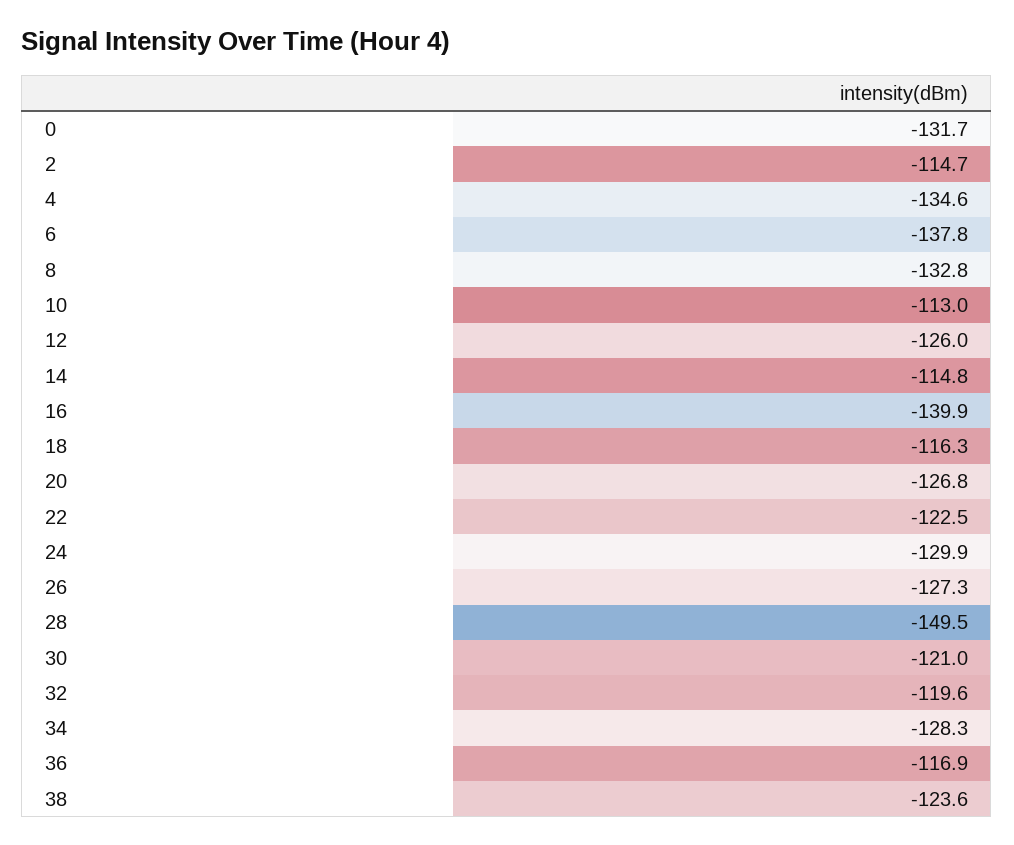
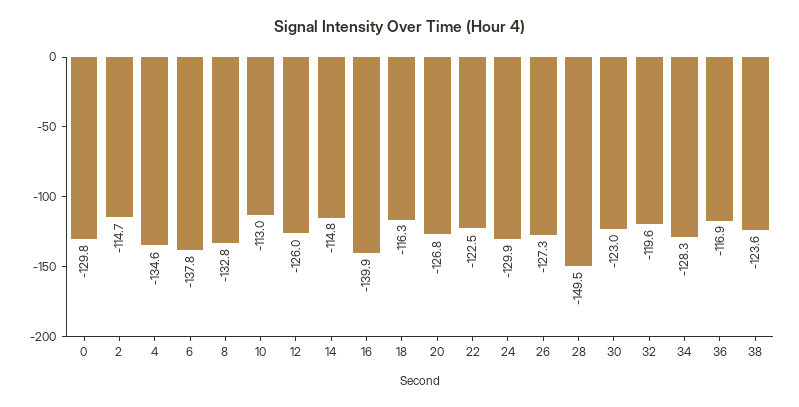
0: -131.7 -> -129.8
30: -121 -> -123

